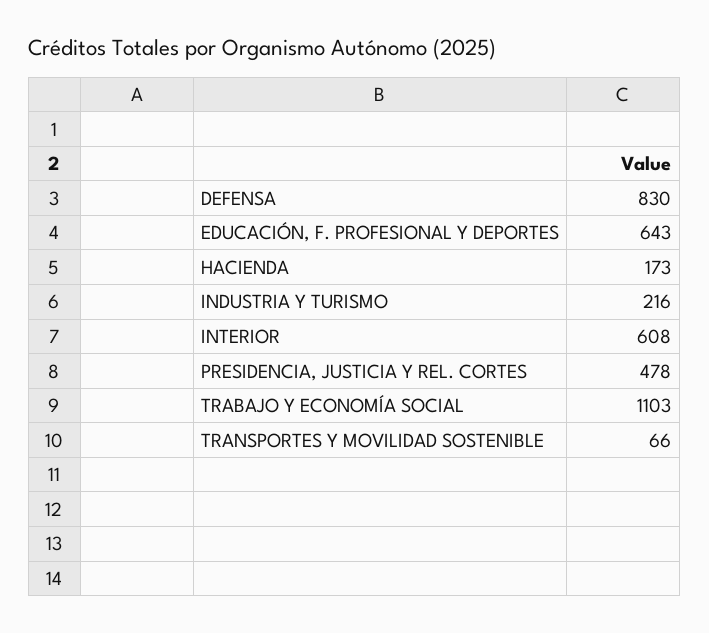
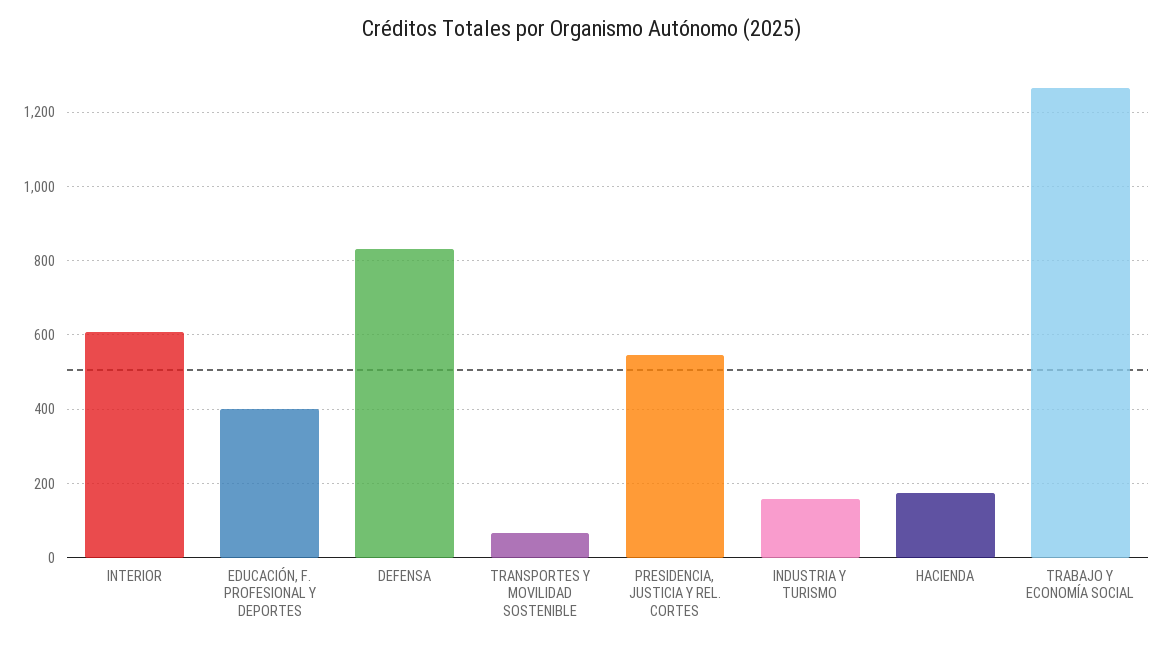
EDUCACIÓN, F. PROFESIONAL Y DEPORTES: 643 -> 400
INDUSTRIA Y TURISMO: 216 -> 160
PRESIDENCIA, JUSTICIA Y REL. CORTES: 478 -> 540
TRABAJO Y ECONOMÍA SOCIAL: 1103 -> 1260

